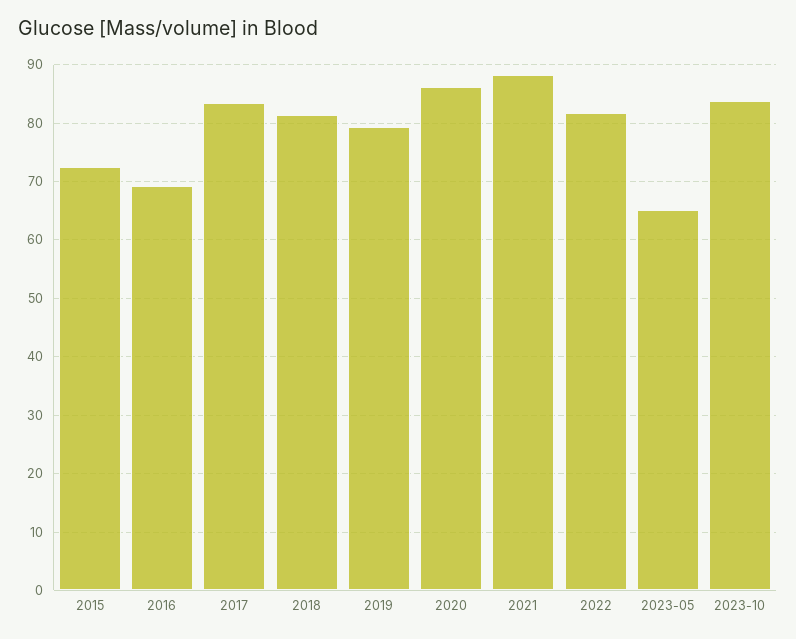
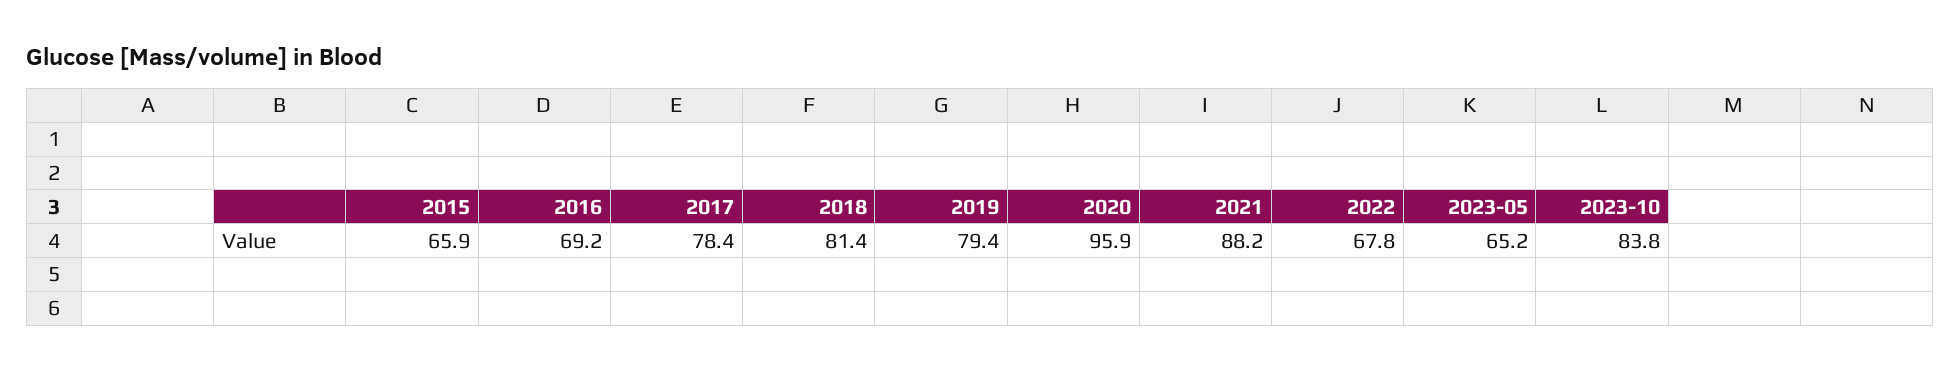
2015: 72 -> 65.9
2017: 84 -> 78.4
2020: 86 -> 95.9
2022: 82 -> 67.8

